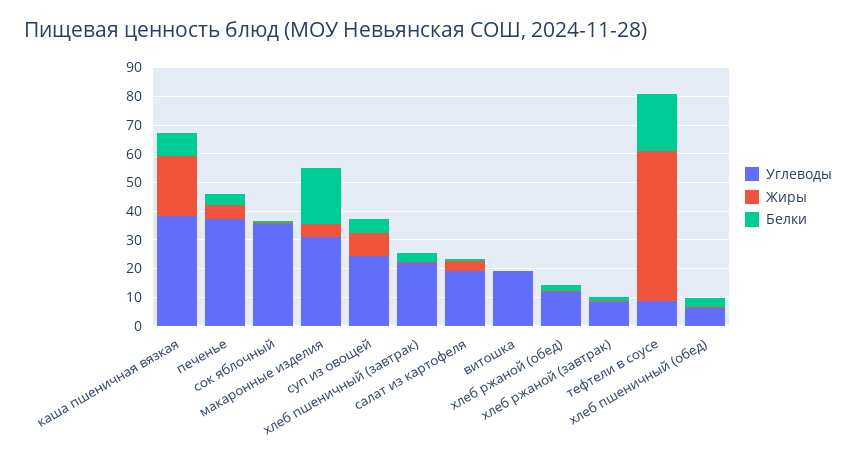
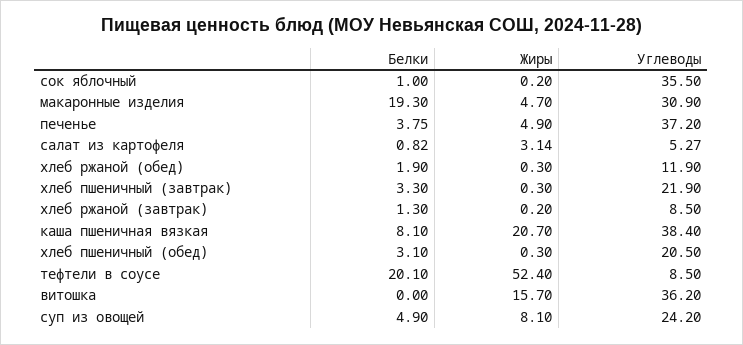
Углеводы, салат из картофеля: 20 -> 5.27
Углеводы, витошка: 20 -> 36.2
Жиры, витошка: 0 -> 15.7
Углеводы, хлеб пшеничный (обед): 5 -> 20.5

